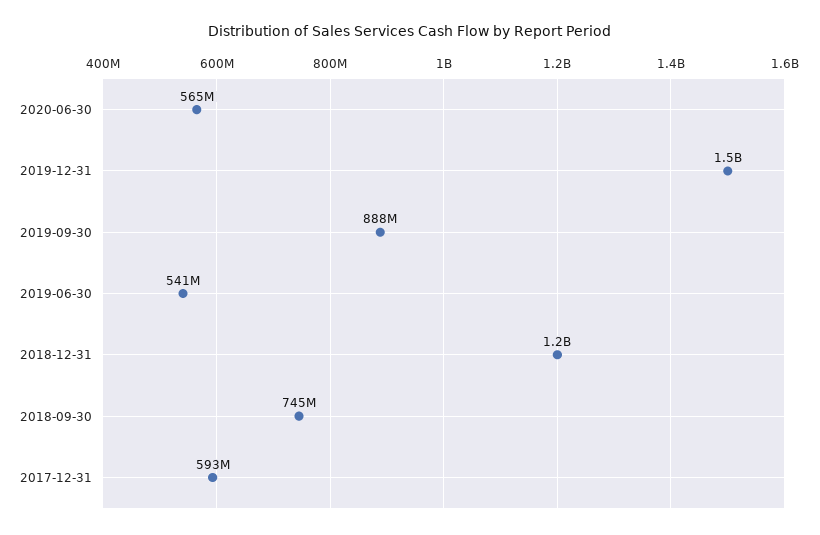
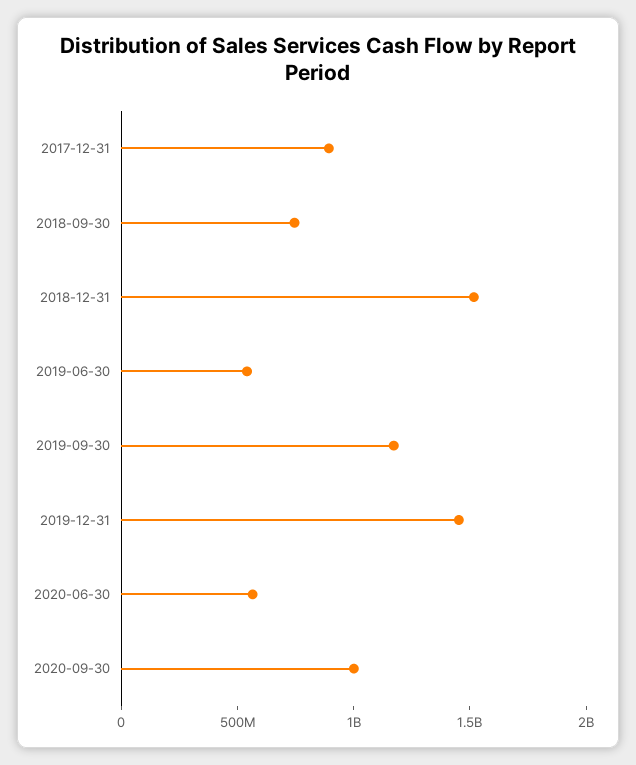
2019-09-30: 888000000 -> 1200000000
2018-12-31: 1200000000 -> 1500000000
2017-12-31: 593000000 -> 900000000
2020-09-30: none -> 1000000000

